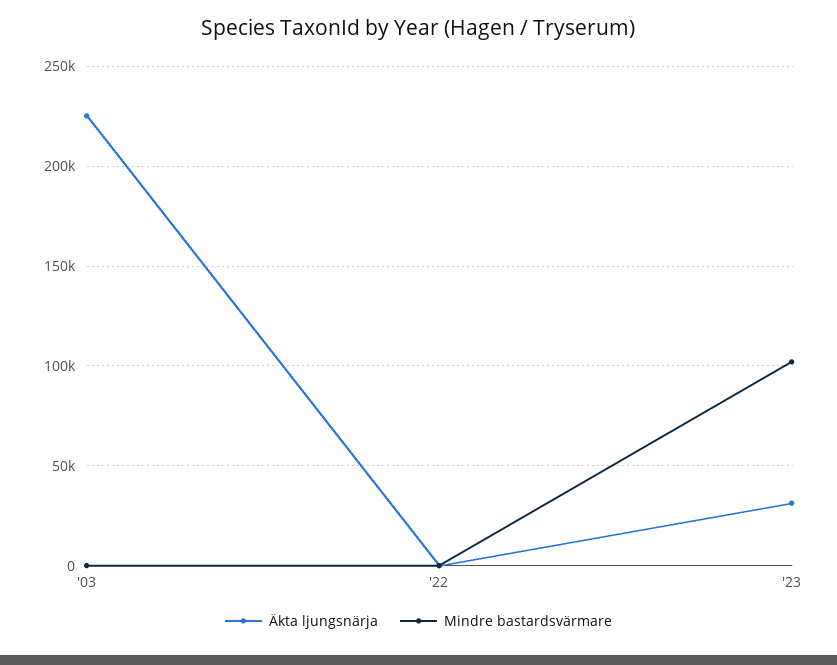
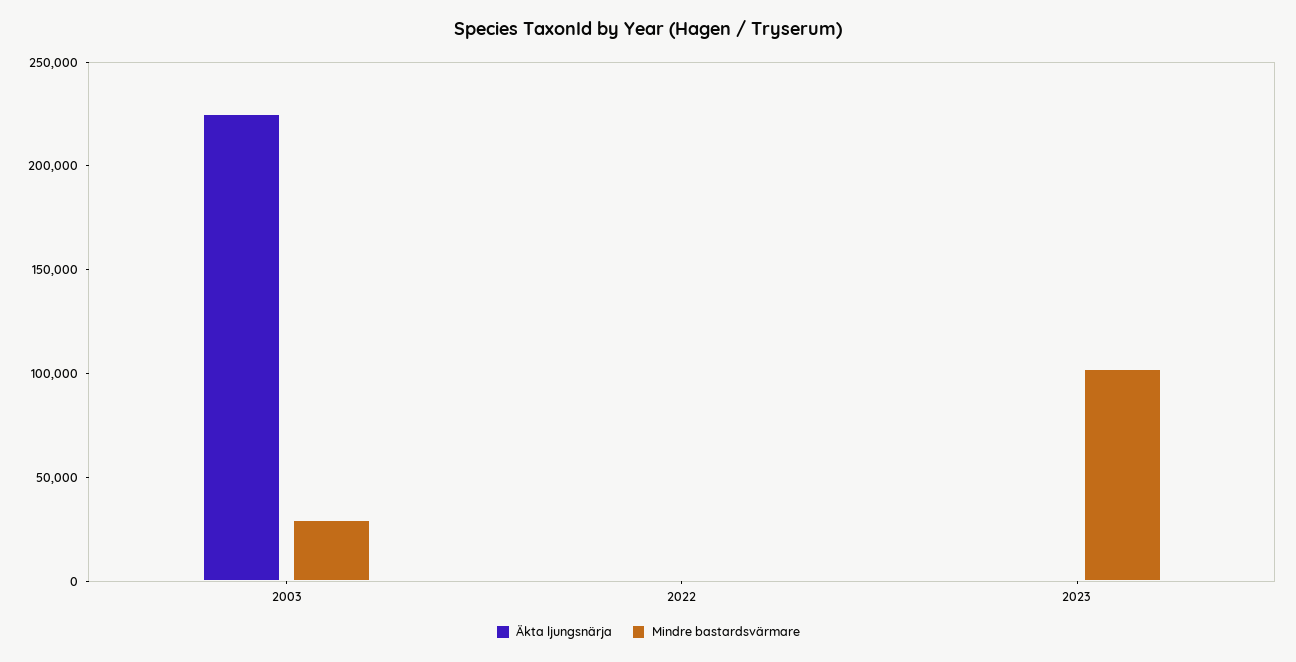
Mindre bastardsvärmare, '03: 0 -> 30000
Äkta ljungsnärja, '23: 30000 -> 0

